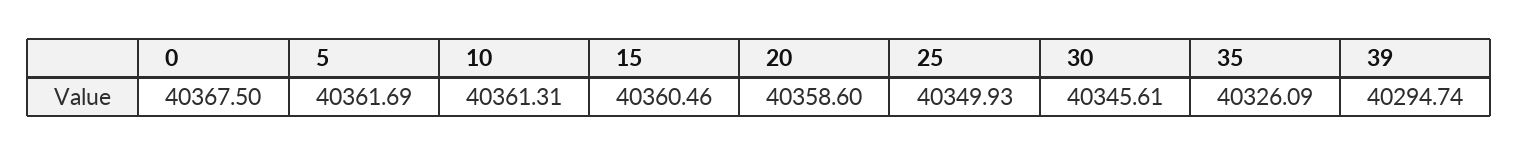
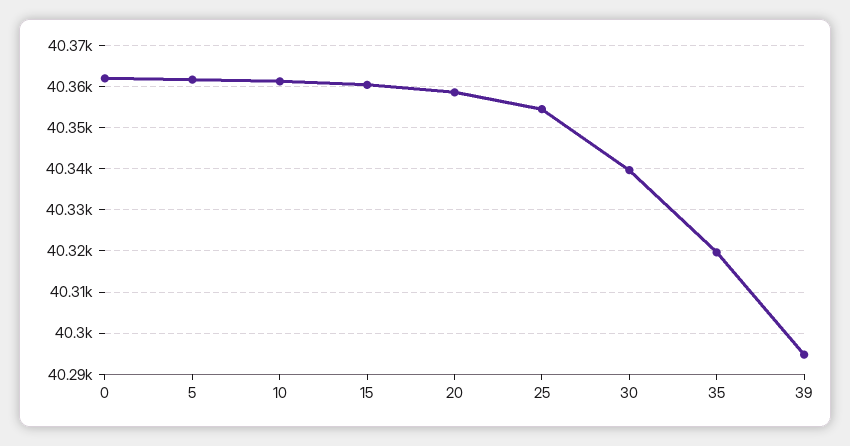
0: 40367.5 -> 40362
25: 40349.93 -> 40354
30: 40345.61 -> 40340
35: 40326.09 -> 40320

